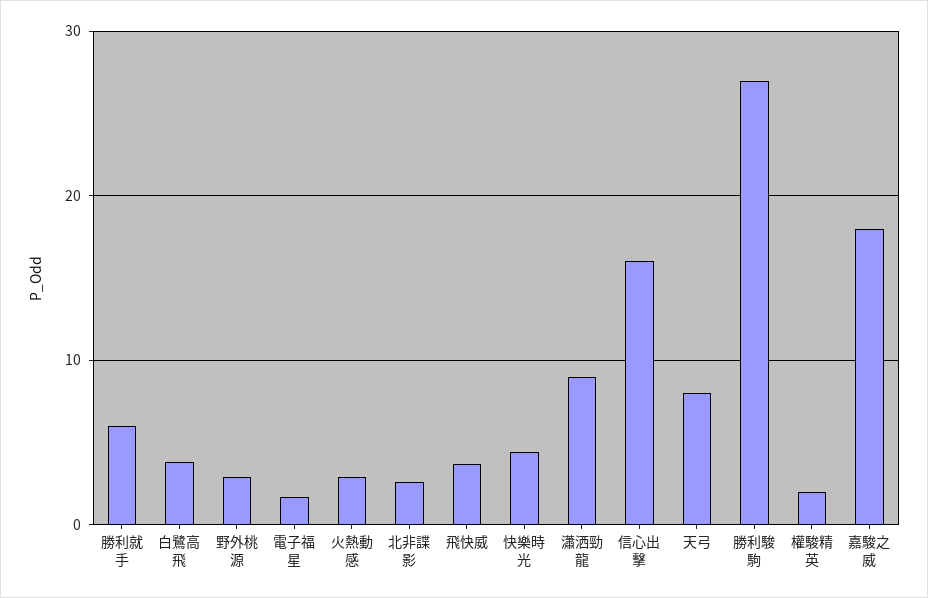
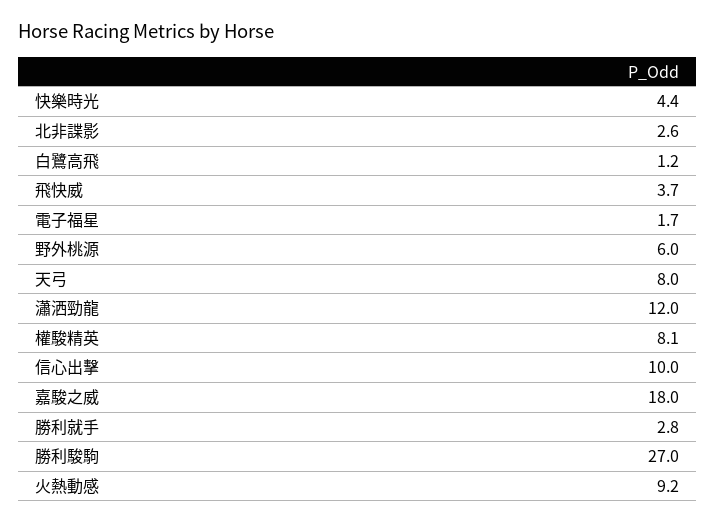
勝利就手: 6 -> 2.8
白鷺高飛: 4 -> 1.2
野外桃源: 3 -> 6
火熱動感: 3 -> 9.2
瀟洒勁龍: 9 -> 12
信心出擊: 16 -> 10
權駿精英: 2 -> 8.1

